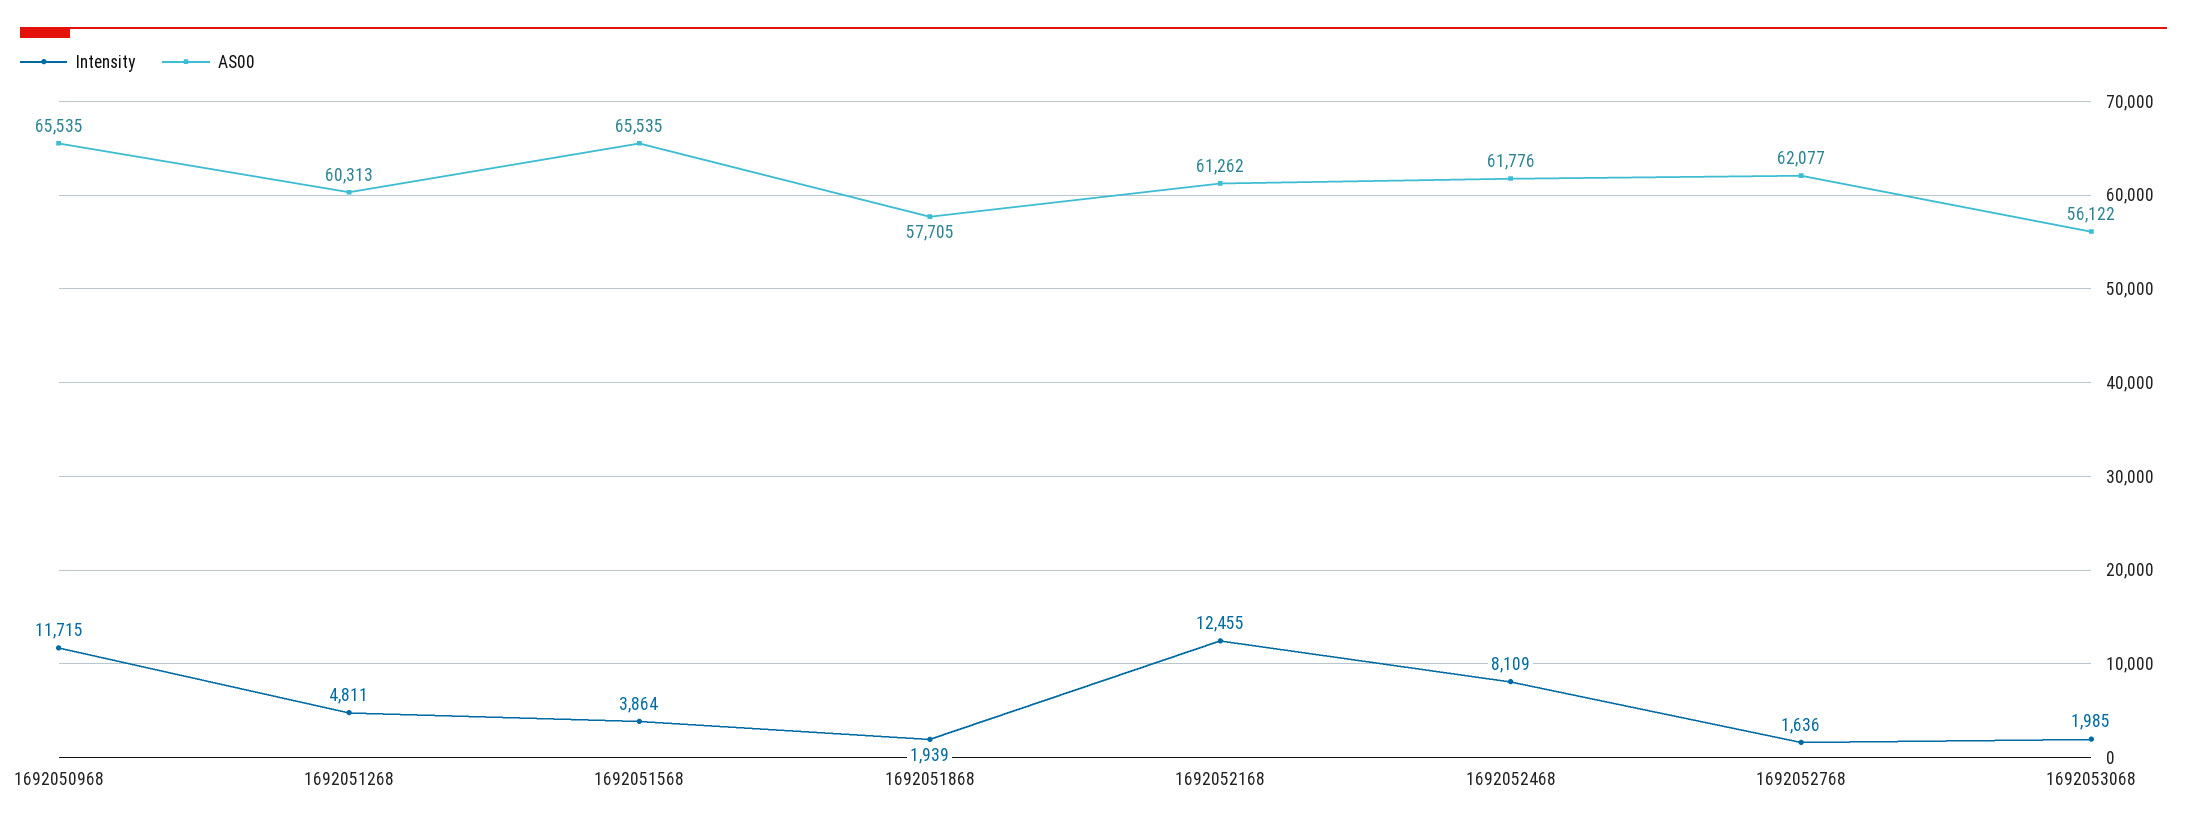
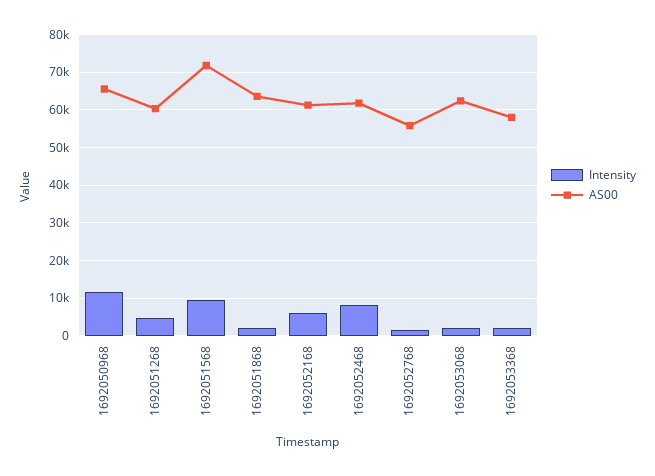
Intensity, 1692051568: 3864 -> 10000
AS00, 1692051568: 65535 -> 72000
AS00, 1692051868: 57705 -> 64000
Intensity, 1692052168: 12455 -> 6000
AS00, 1692052768: 62077 -> 56000
AS00, 1692053068: 56122 -> 62000
Intensity, 1692053368: none -> 2000
AS00, 1692053368: none -> 58000

